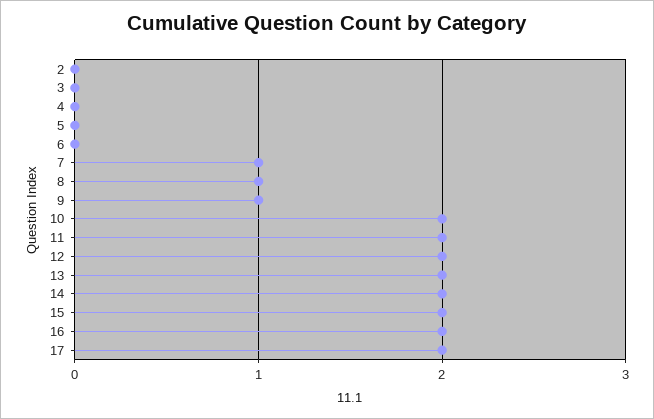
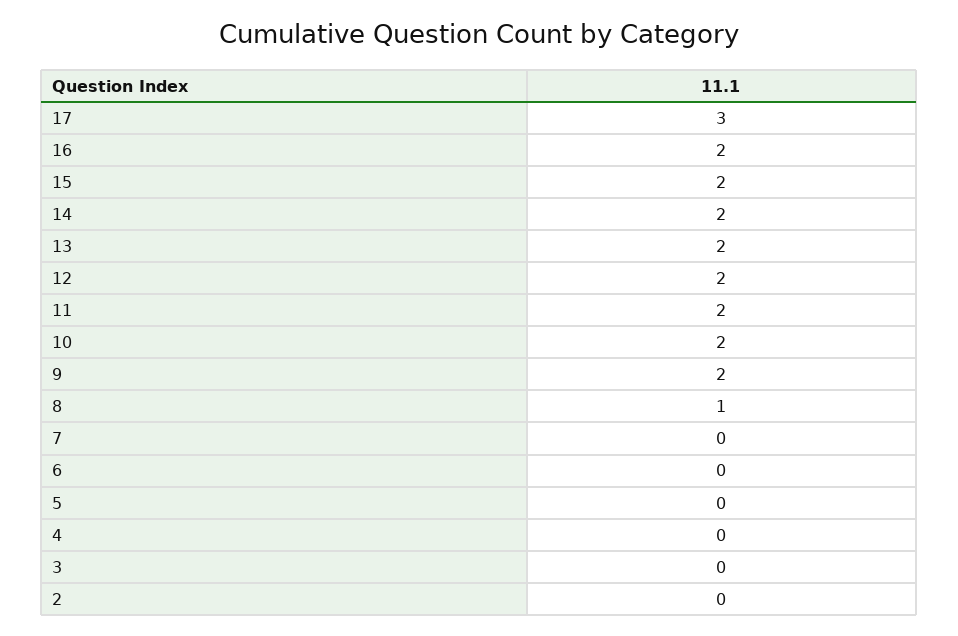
7: 1 -> 0
9: 1 -> 2
17: 2 -> 3

